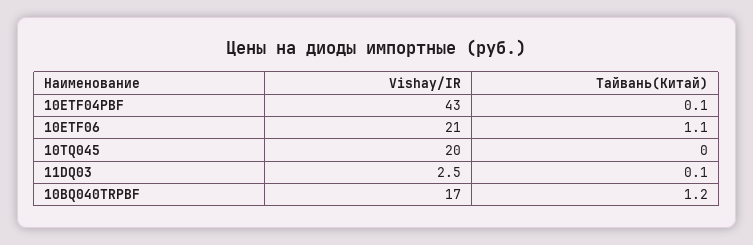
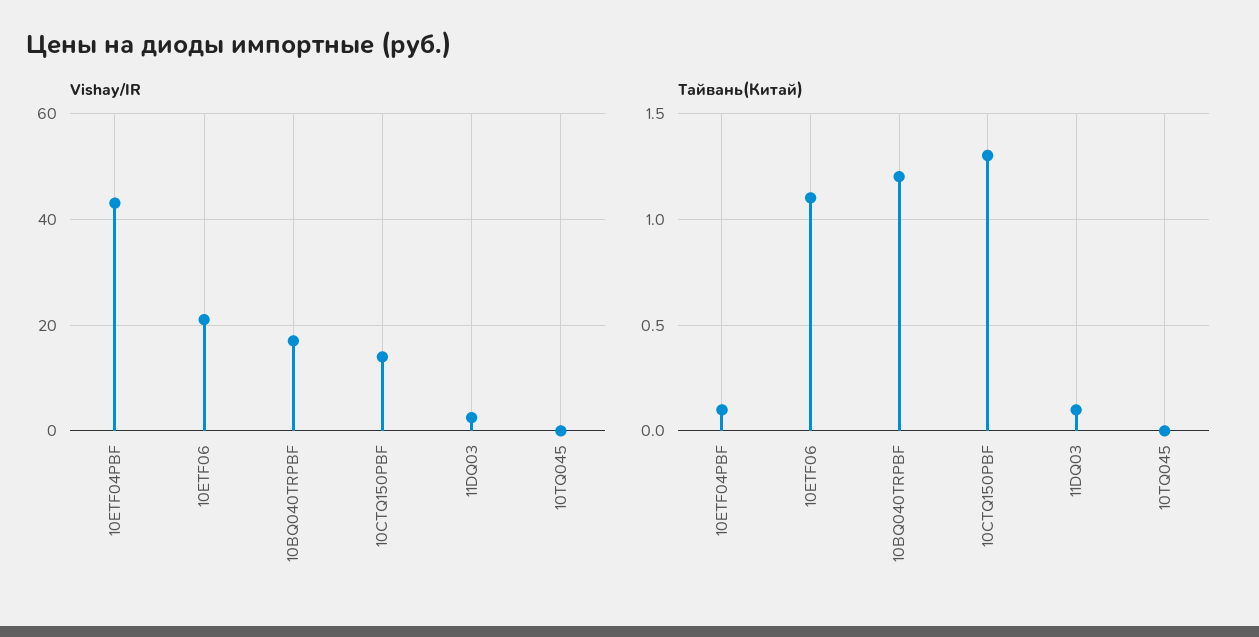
Vishay/IR, 10TQ045: 20 -> 0
Vishay/IR, 10CTQ150PBF: none -> 14
Тайвань(Китай), 10CTQ150PBF: none -> 1.3

